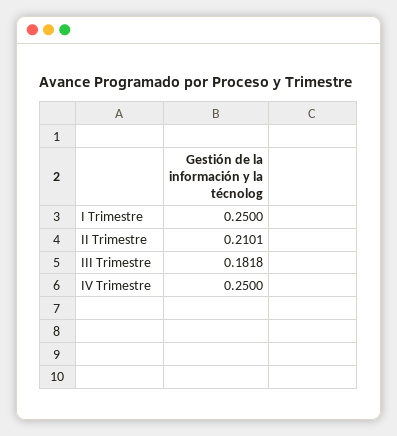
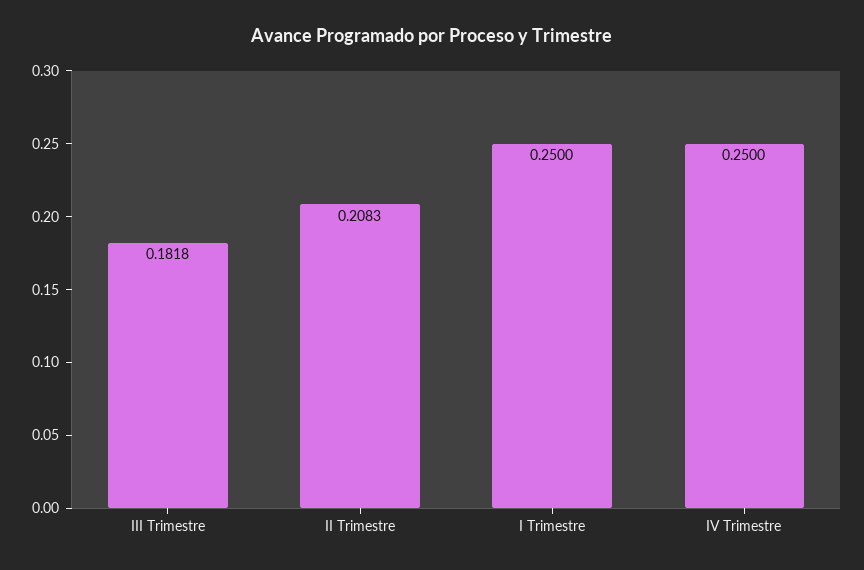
II Trimestre: 0.2101 -> 0.2083

